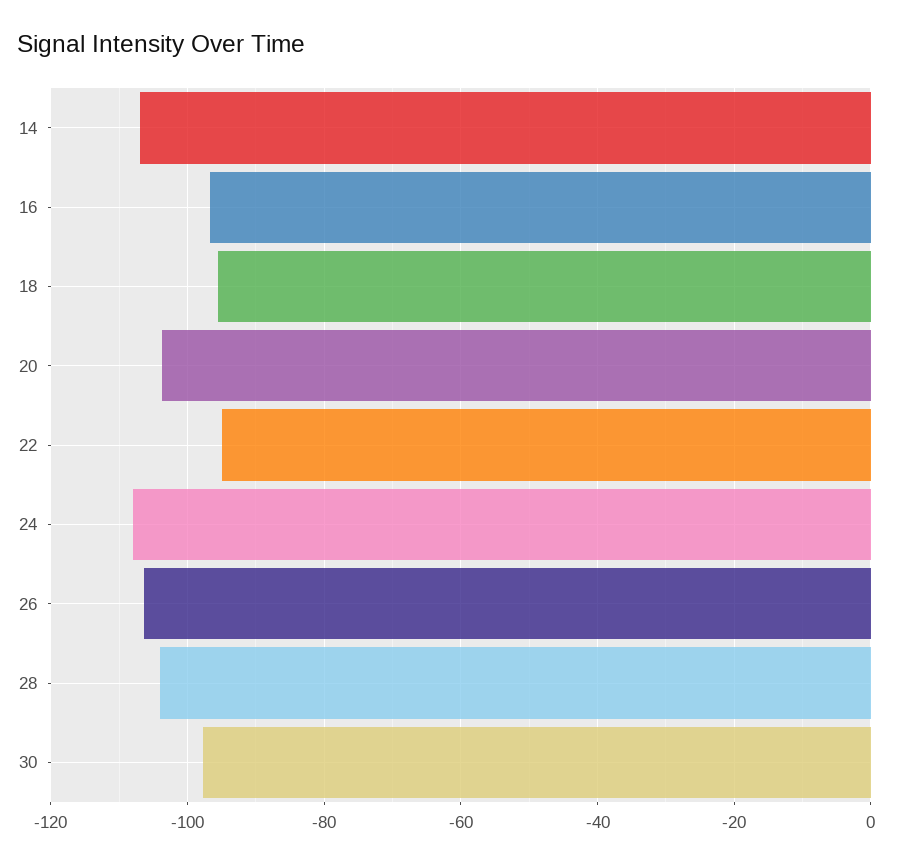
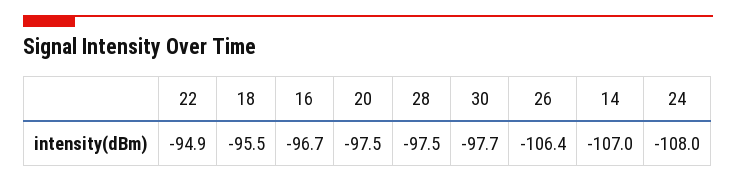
20: -104 -> -97.5
28: -104 -> -97.5

